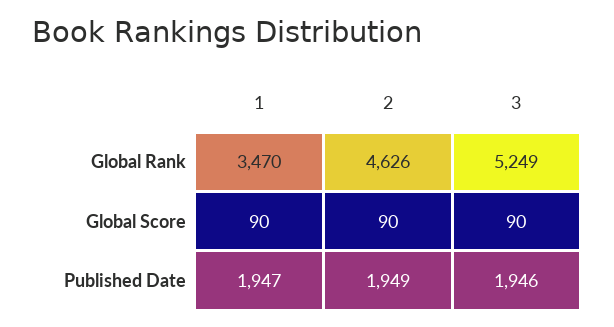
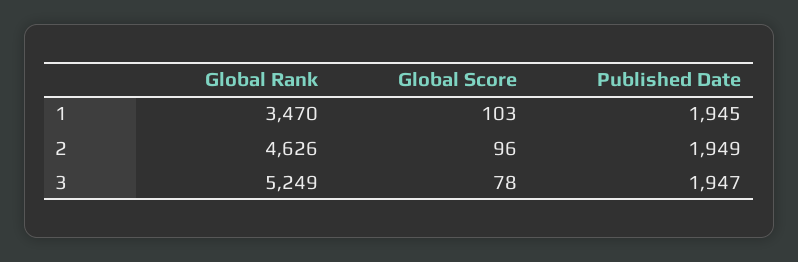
1, Global Score: 90 -> 103
2, Global Score: 90 -> 96
3, Global Score: 90 -> 78
1, Published Date: 1947 -> 1945
3, Published Date: 1946 -> 1947

